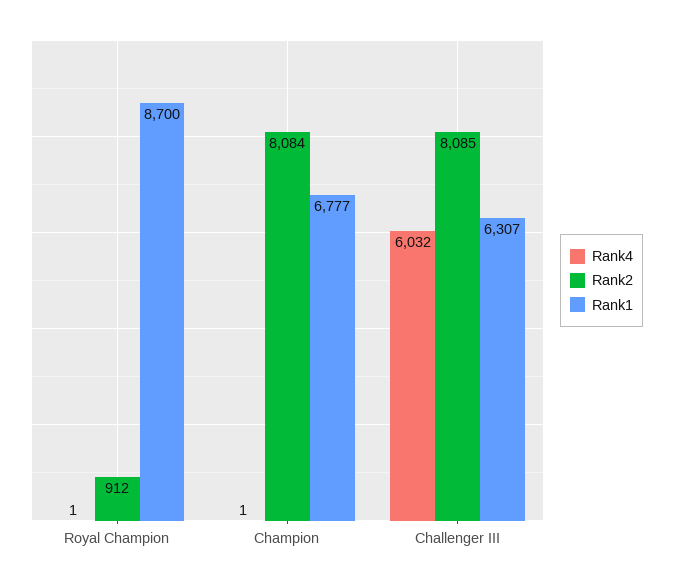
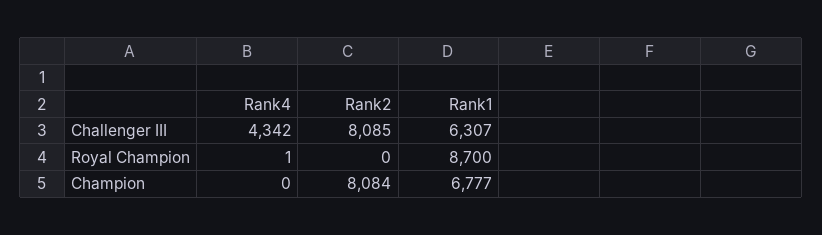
Rank2, Royal Champion: 912 -> 0
Rank4, Champion: 1 -> 0
Rank4, Challenger III: 6032 -> 4342

